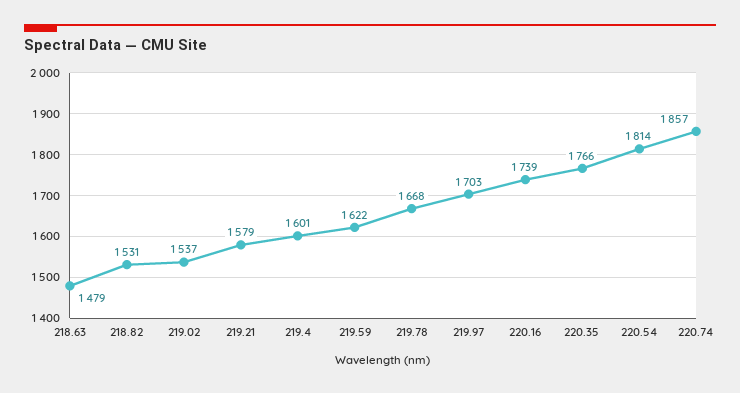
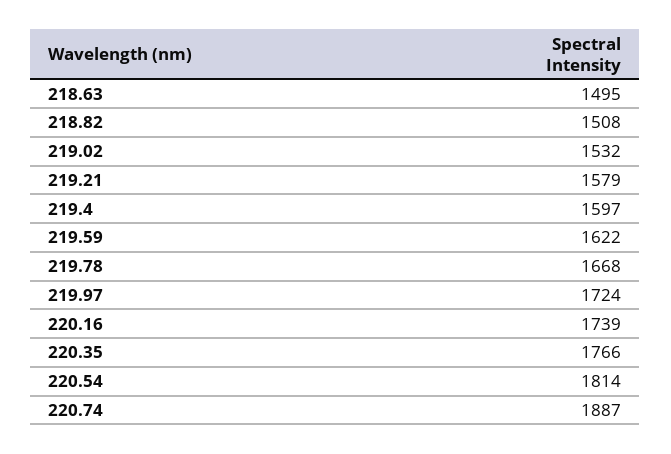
218.63: 1479 -> 1495
218.82: 1531 -> 1508
219.02: 1537 -> 1532
219.4: 1601 -> 1597
219.97: 1703 -> 1724
220.74: 1857 -> 1887

